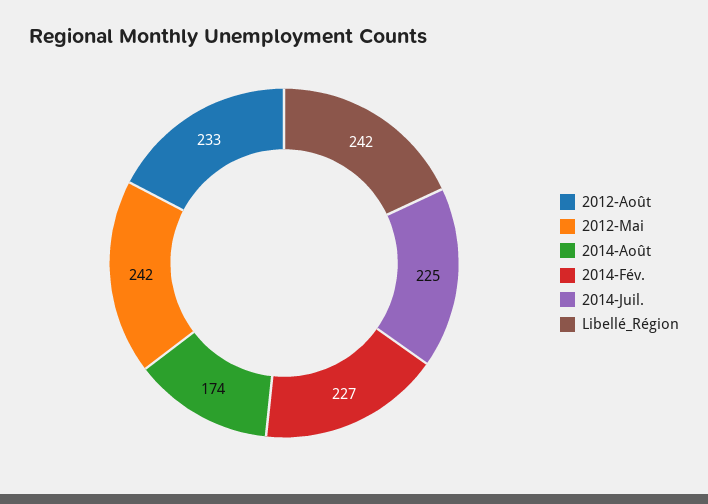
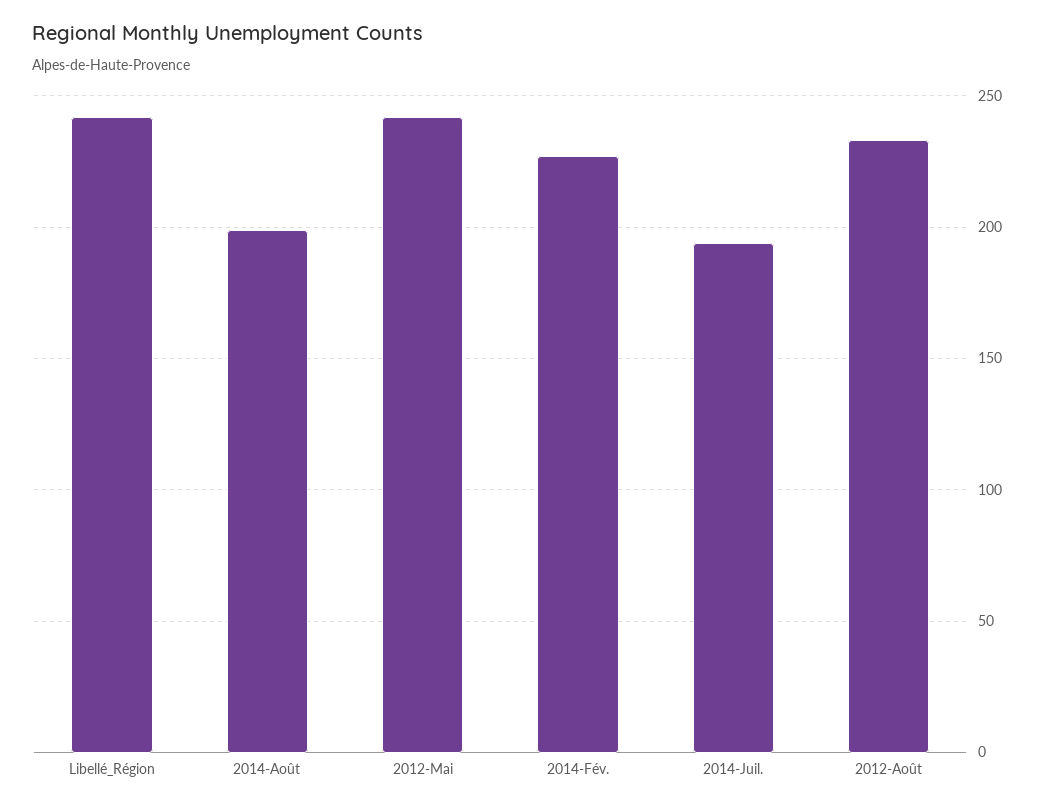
2014-Août: 174 -> 200
2014-Juil.: 225 -> 195

